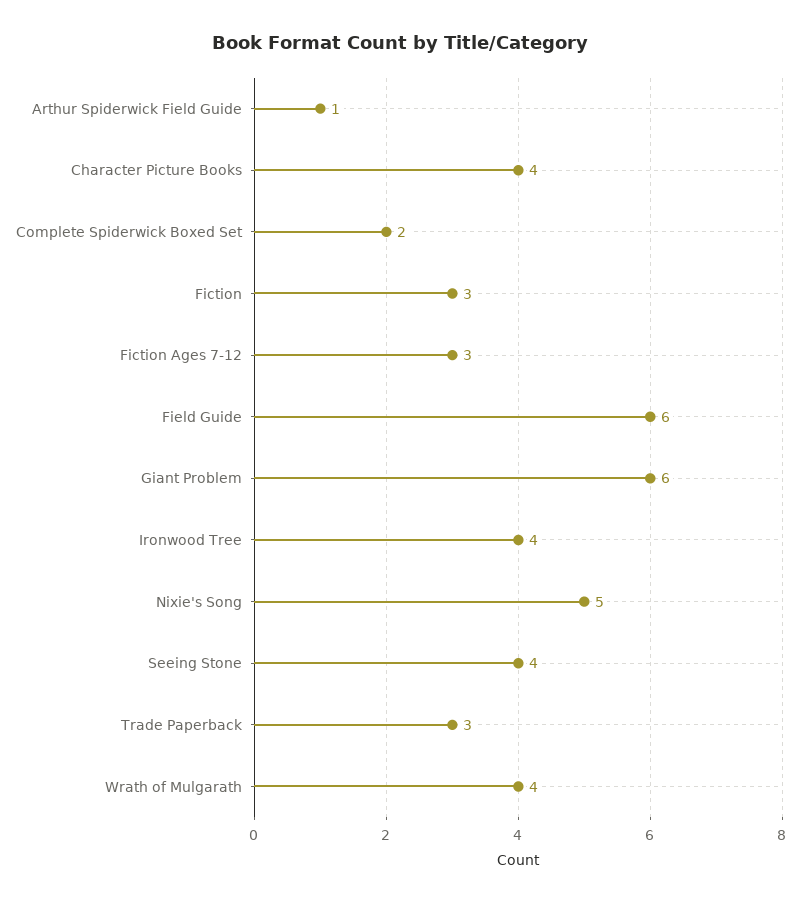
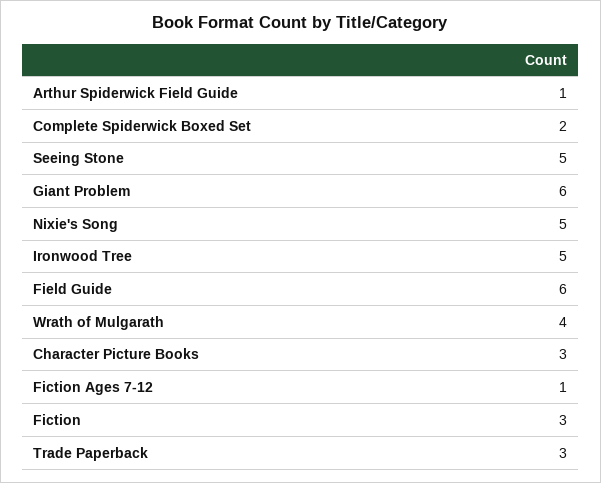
Character Picture Books: 4 -> 3
Fiction Ages 7-12: 3 -> 1
Ironwood Tree: 4 -> 5
Seeing Stone: 4 -> 5

